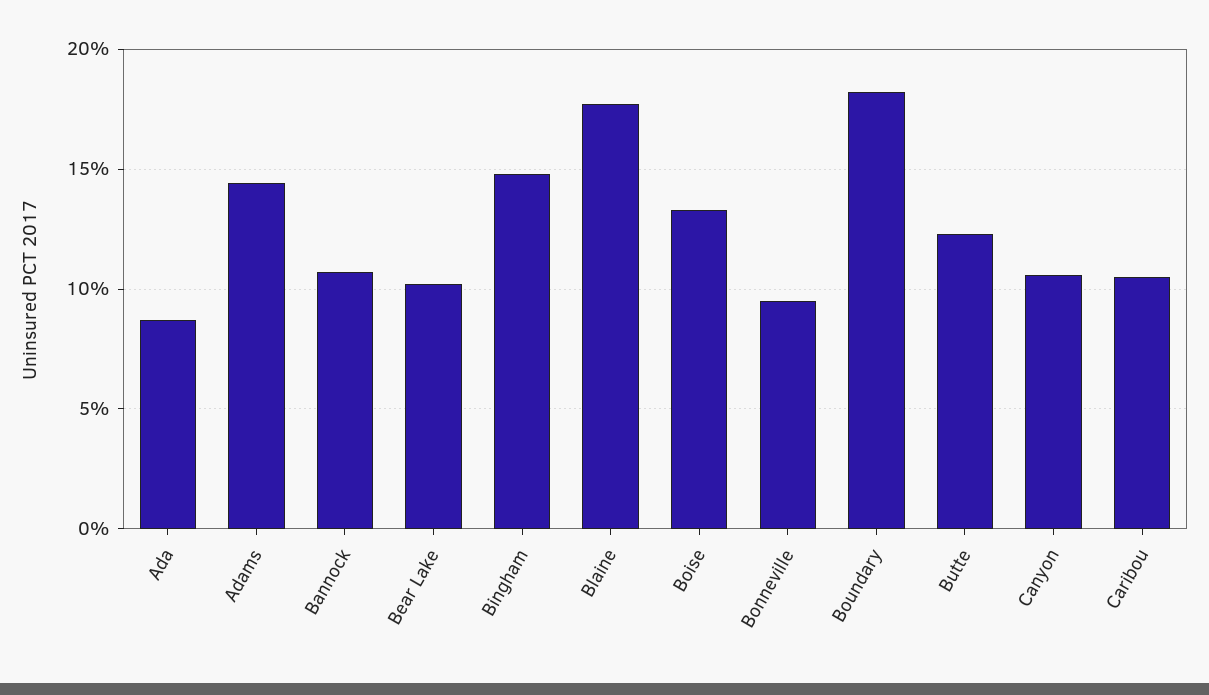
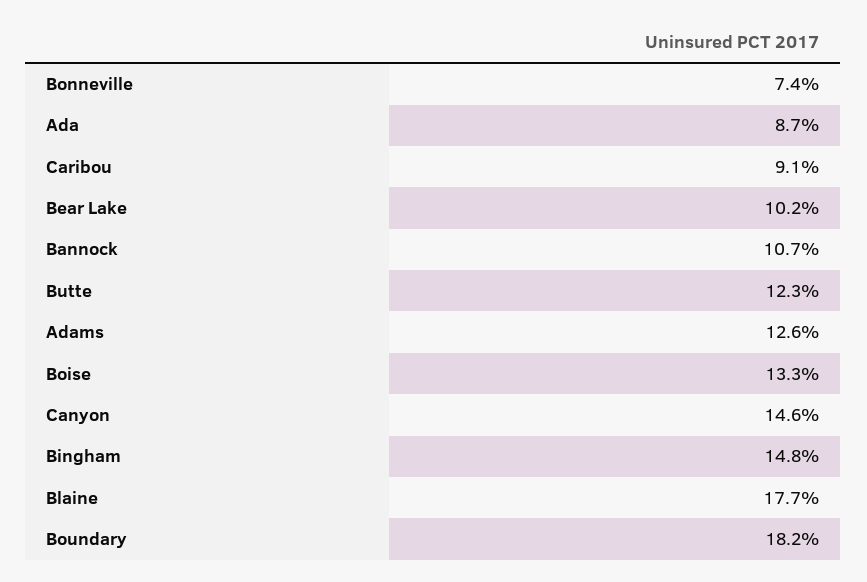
Adams: 14.5 -> 12.6
Bonneville: 9.5 -> 7.4
Canyon: 10.5 -> 14.6
Caribou: 10.5 -> 9.1

